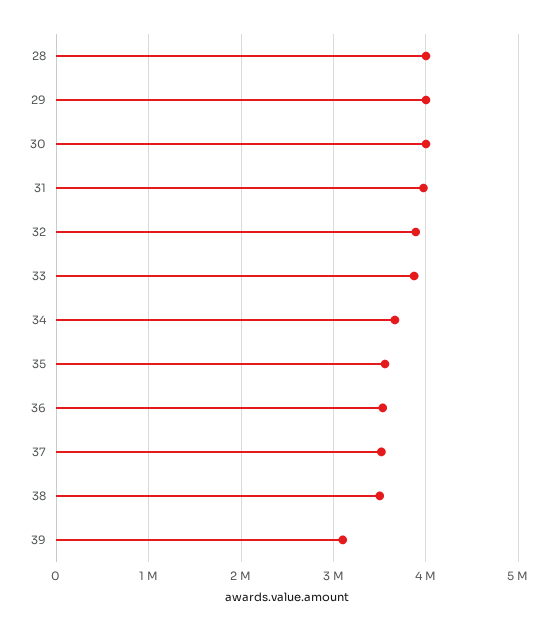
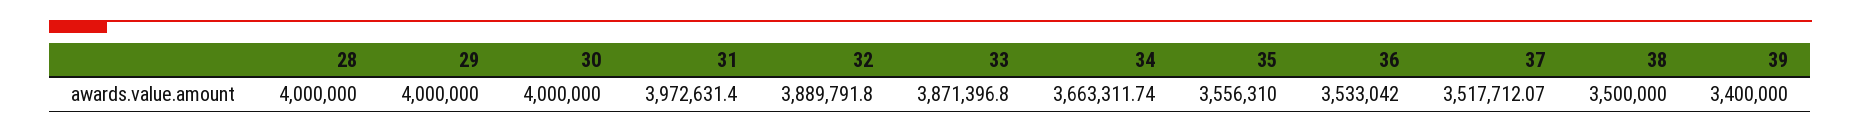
39: 3100000 -> 3400000

